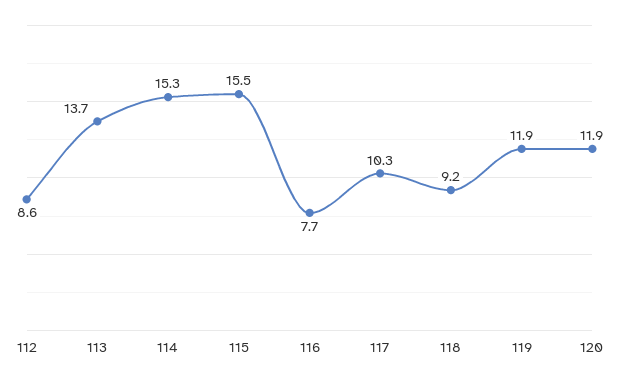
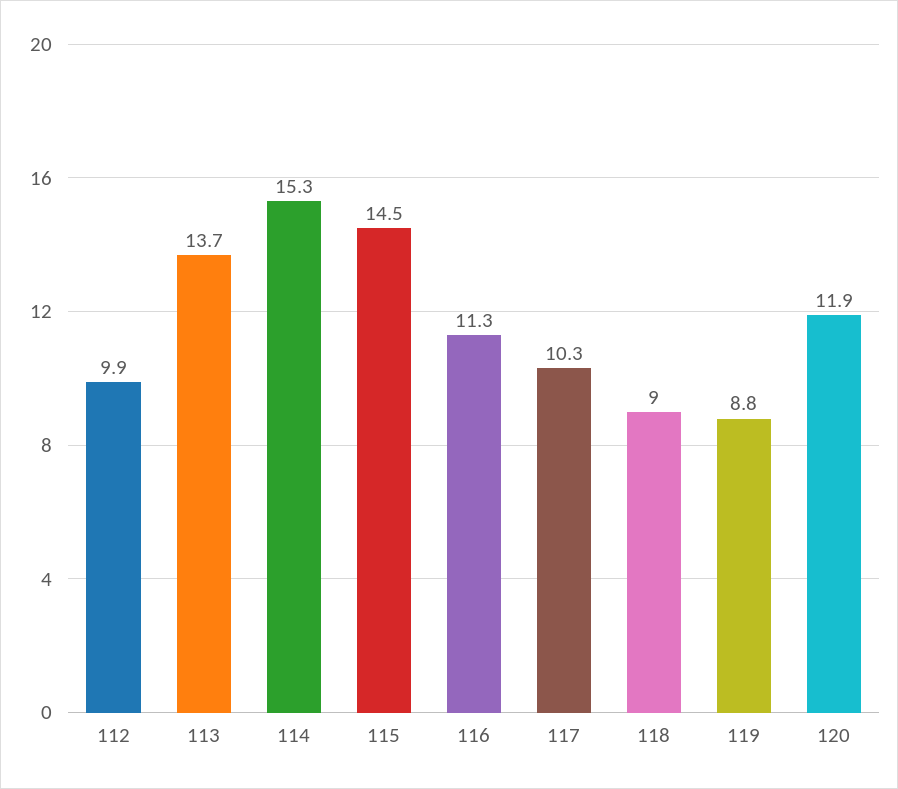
112: 8.6 -> 9.9
115: 15.5 -> 14.5
116: 7.7 -> 11.3
118: 9.2 -> 9
119: 11.9 -> 8.8

